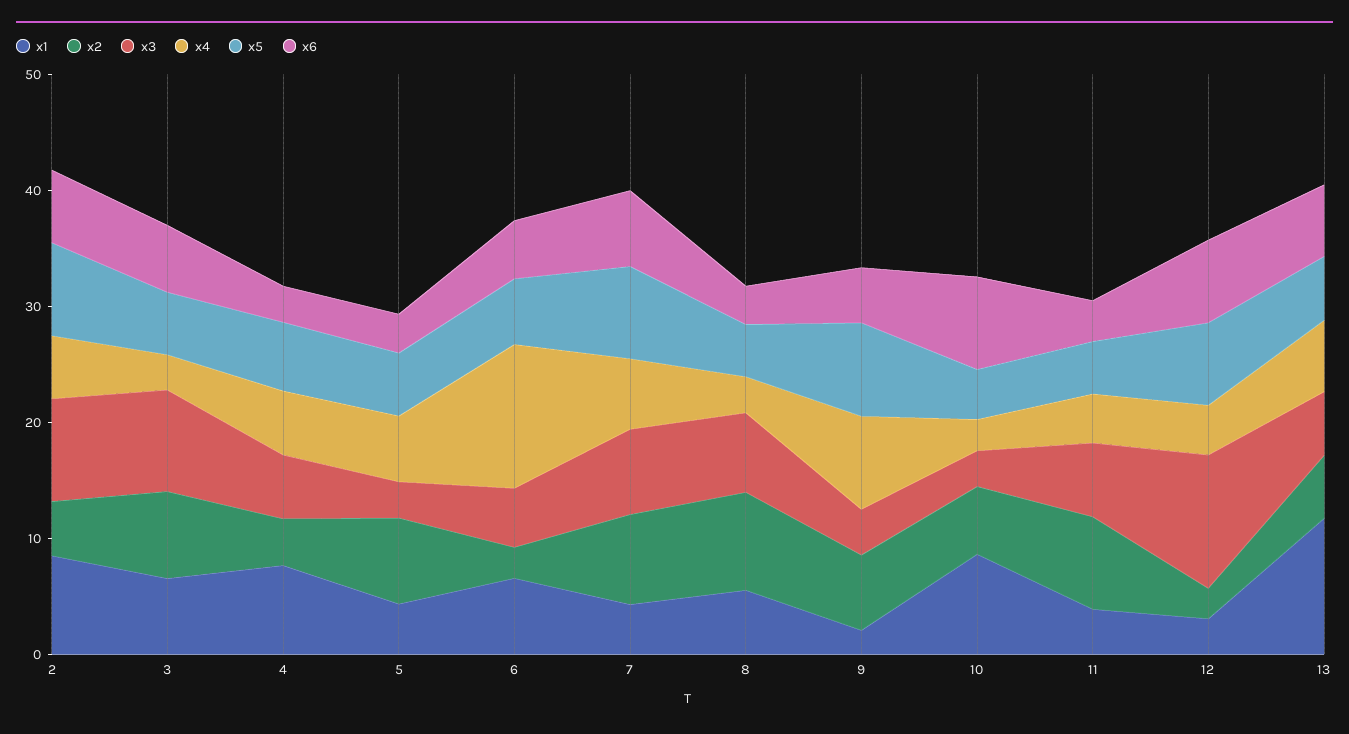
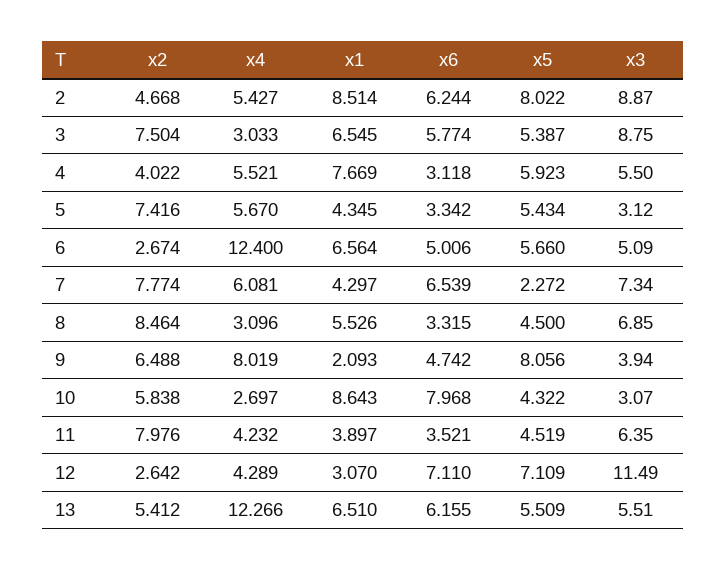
x5, 7: 8 -> 2.272
x1, 13: 12 -> 6.51
x4, 13: 6 -> 12.266

